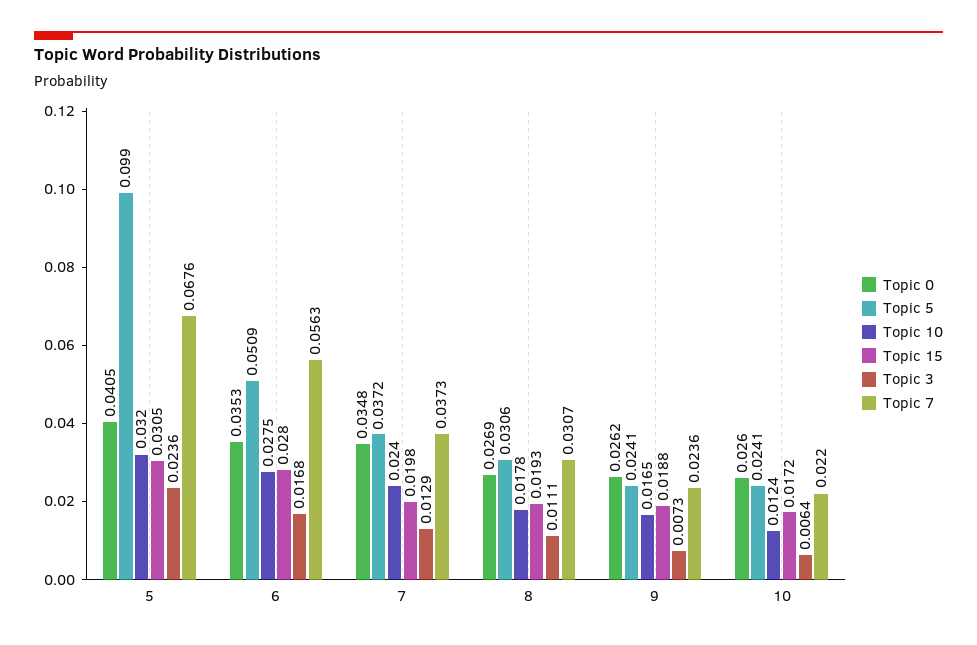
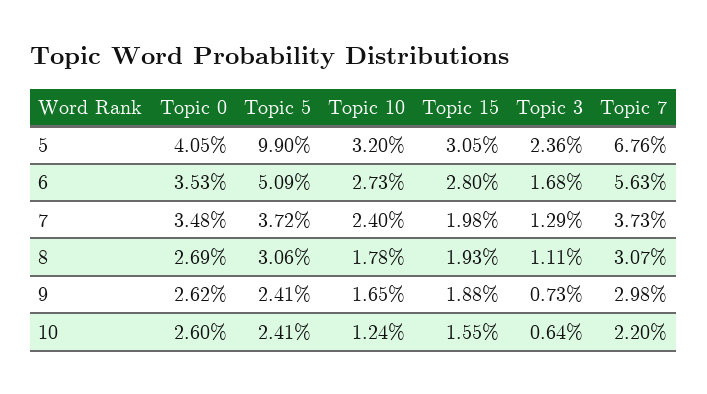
Topic 10, 6: 0.0275 -> 0.0273
Topic 7, 9: 0.0236 -> 0.0298
Topic 15, 10: 0.0172 -> 0.0155

